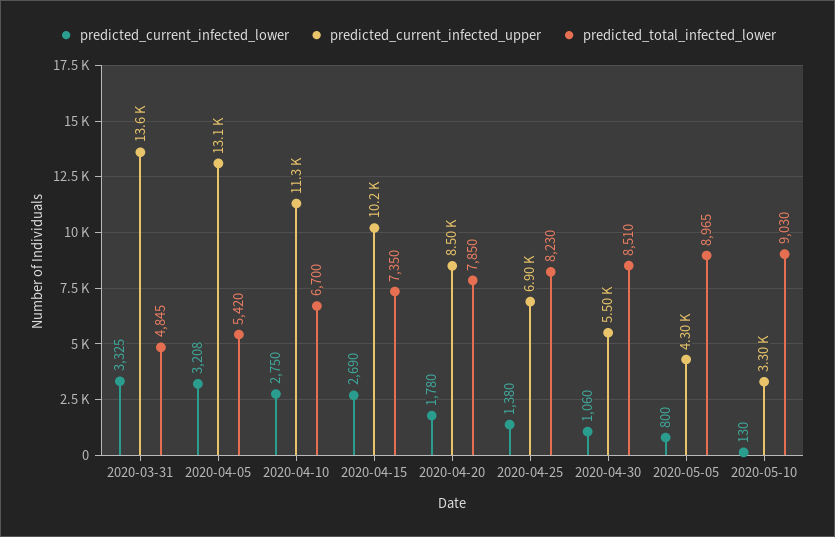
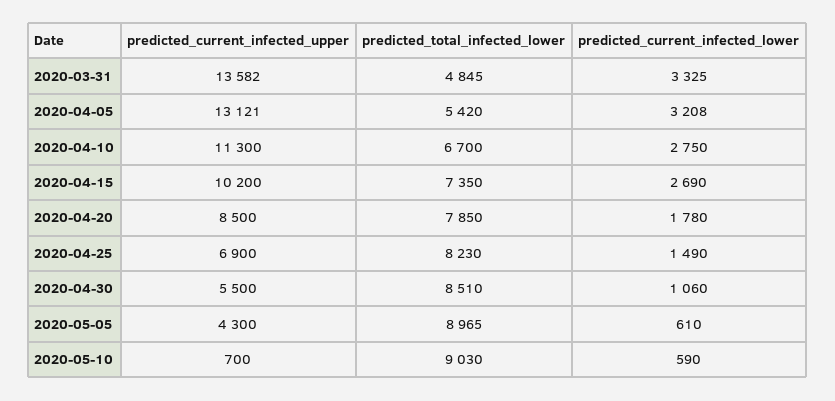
predicted_current_infected_lower, 2020-04-25: 1380 -> 1490
predicted_current_infected_lower, 2020-05-05: 800 -> 610
predicted_current_infected_lower, 2020-05-10: 130 -> 590
predicted_current_infected_upper, 2020-05-10: 3300 -> 700

